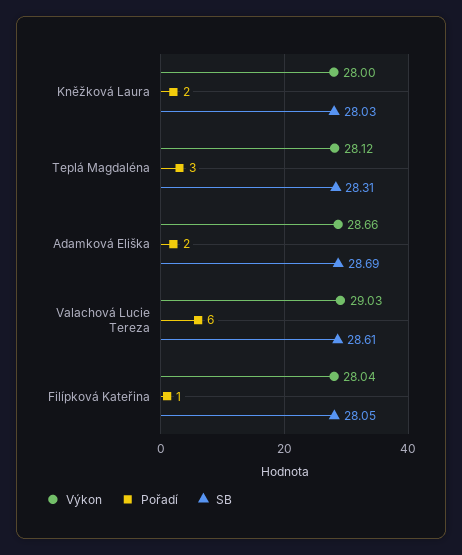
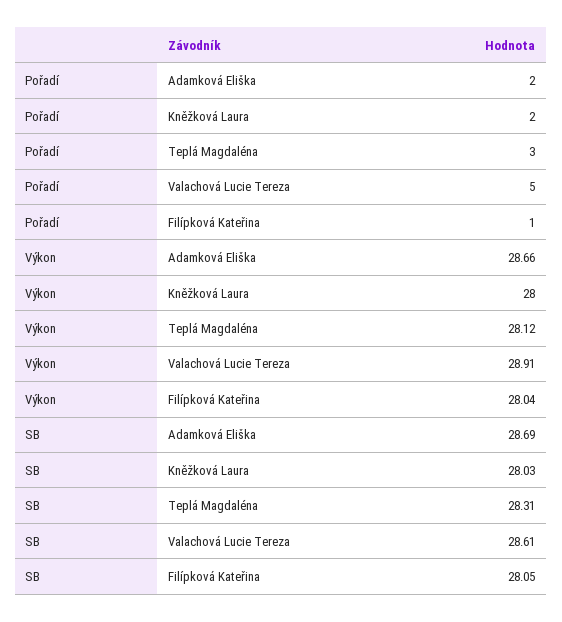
Výkon, Valachová Lucie Tereza: 29.03 -> 28.91
Pořadí, Valachová Lucie Tereza: 6 -> 5

